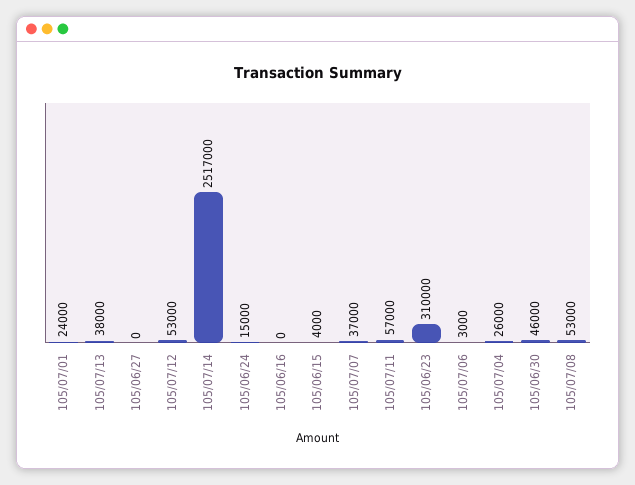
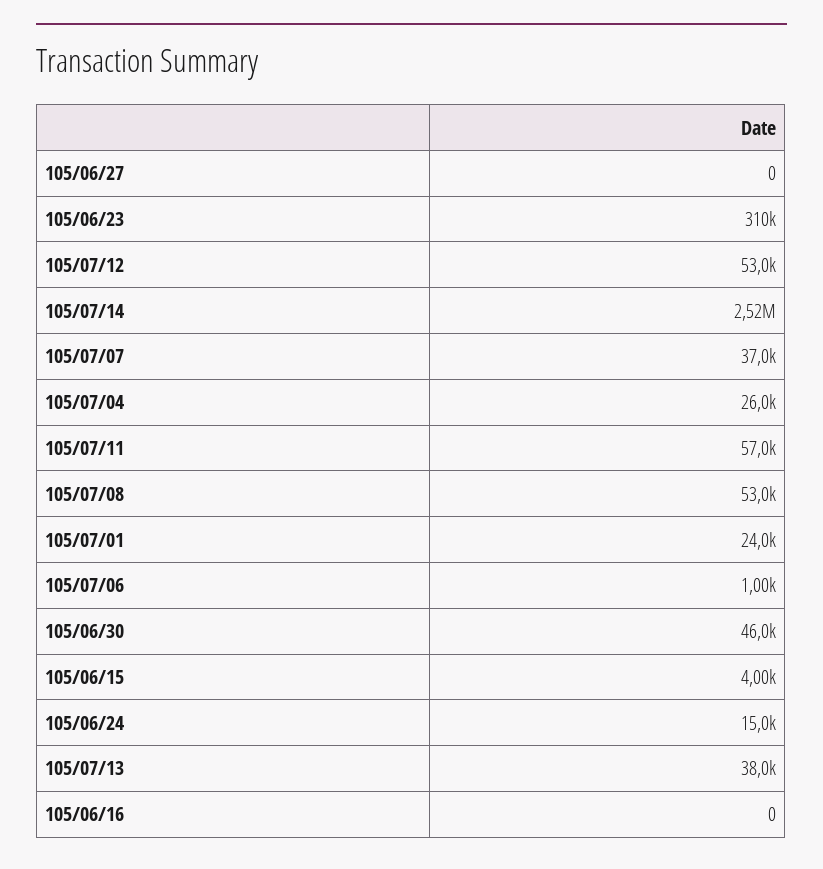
105/07/06: 3000 -> 1000

